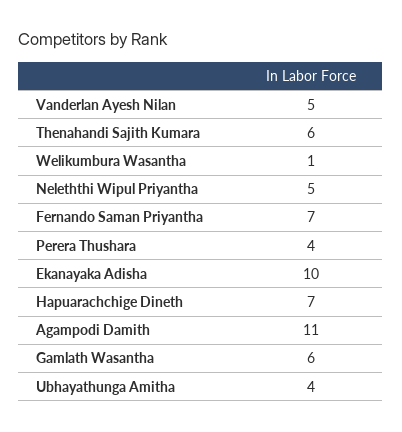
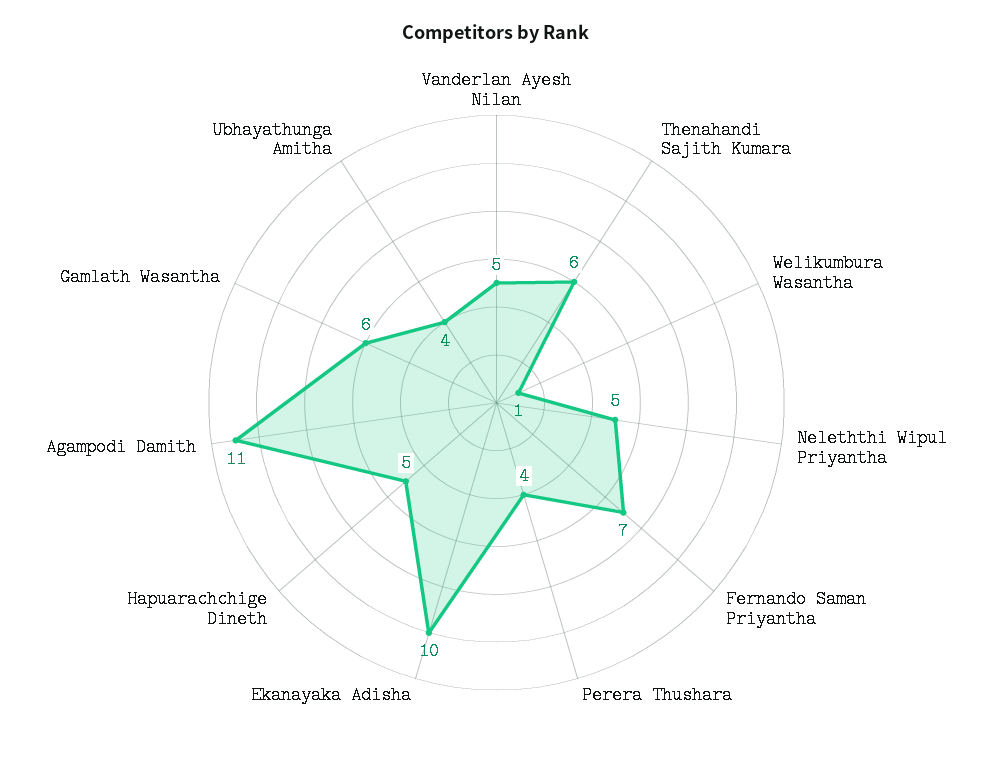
Hapuarachchige Dineth: 7 -> 5

